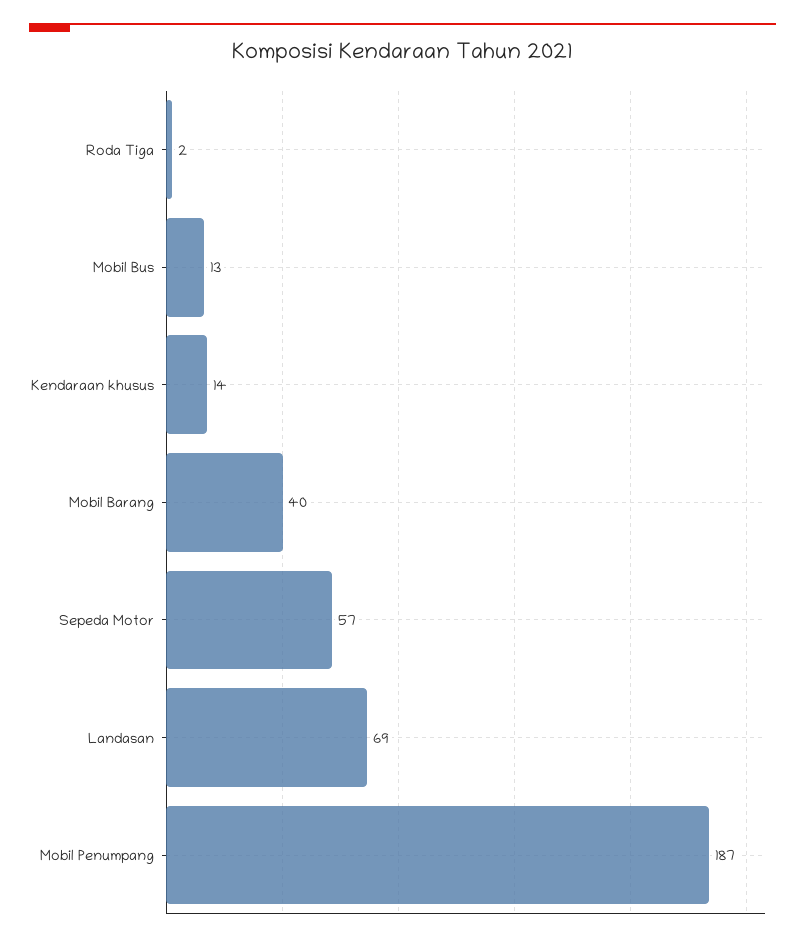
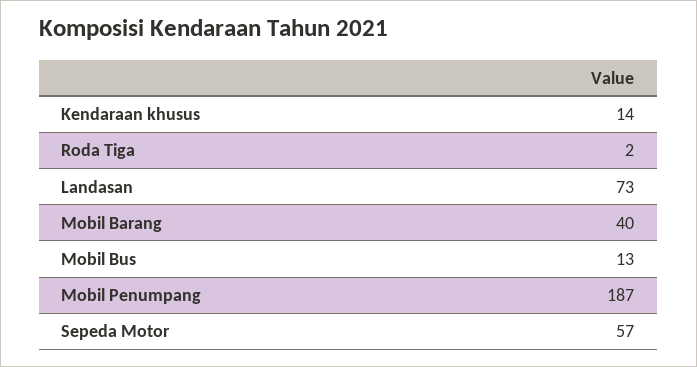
Landasan: 69 -> 73

